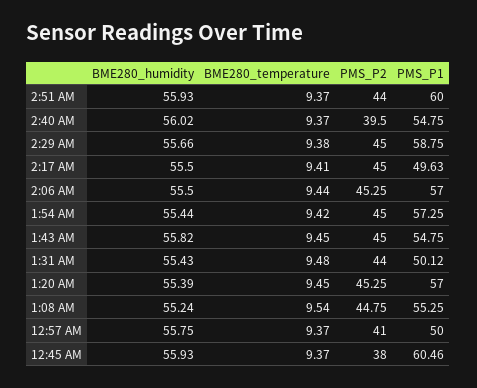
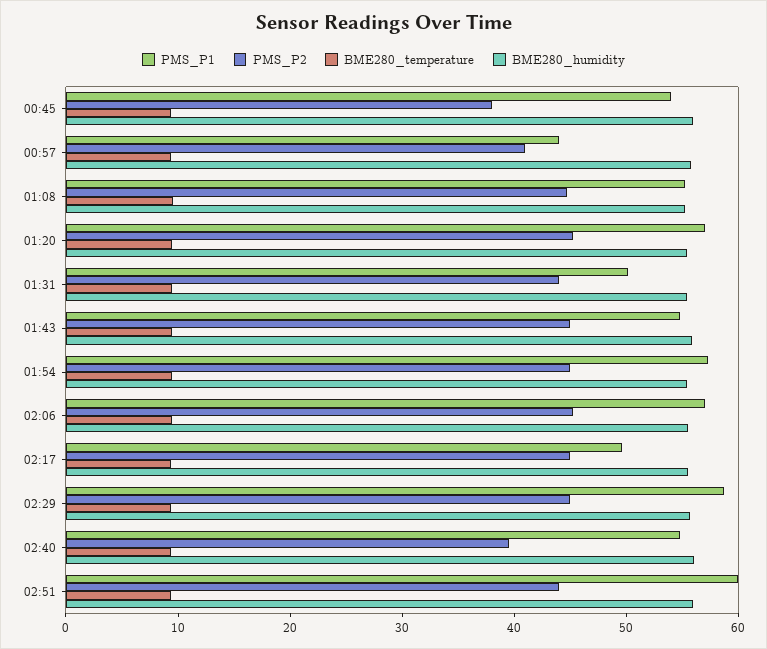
PMS_P1, 12:57 AM: 50 -> 44
PMS_P1, 12:45 AM: 60.46 -> 54

